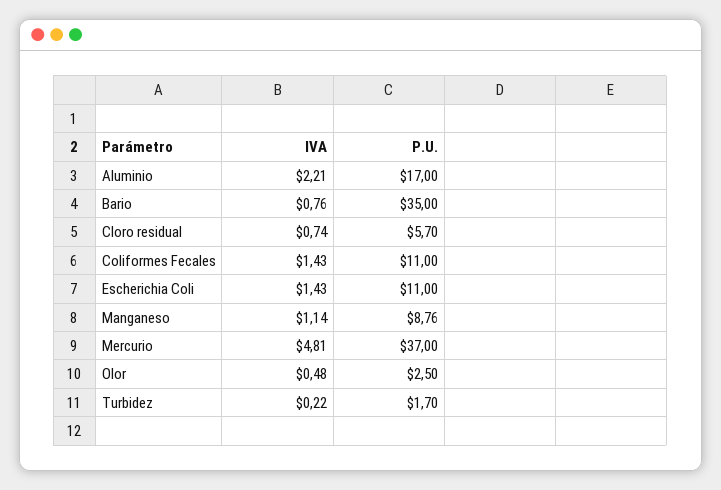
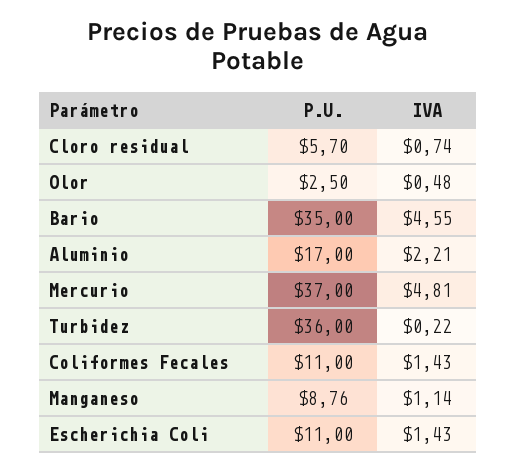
IVA, Bario: 0.76 -> 4.55
P.U., Turbidez: 1.7 -> 36

